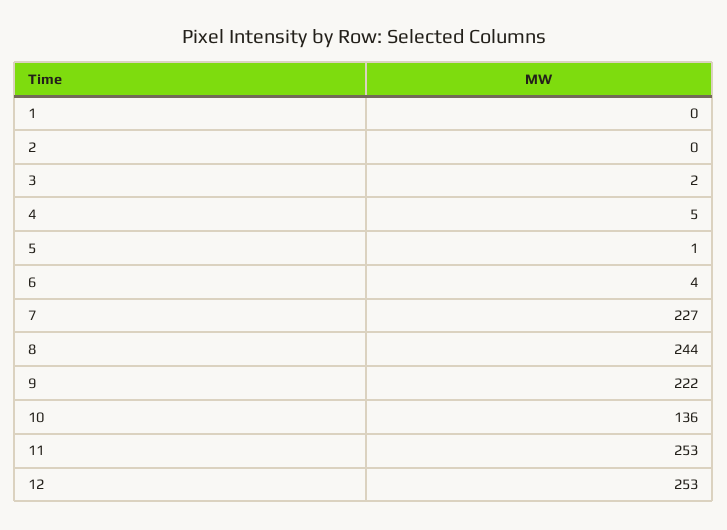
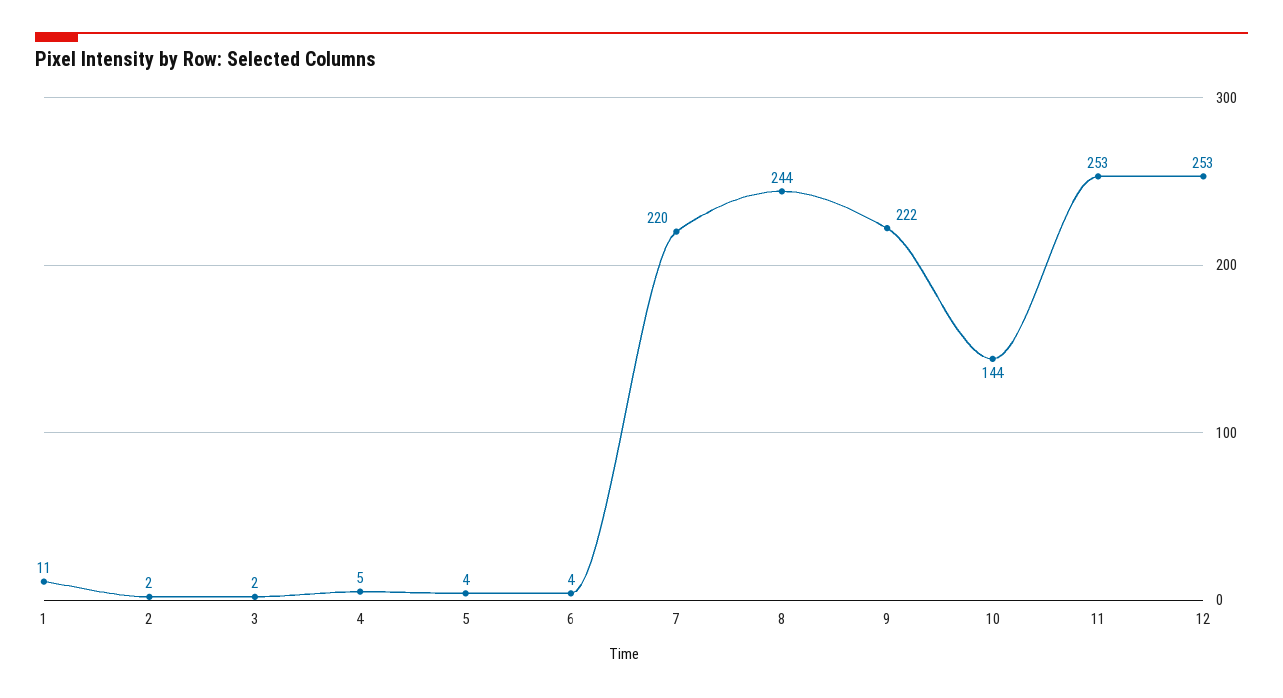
1: 0 -> 11
2: 0 -> 2
5: 1 -> 4
7: 227 -> 220
10: 136 -> 144

